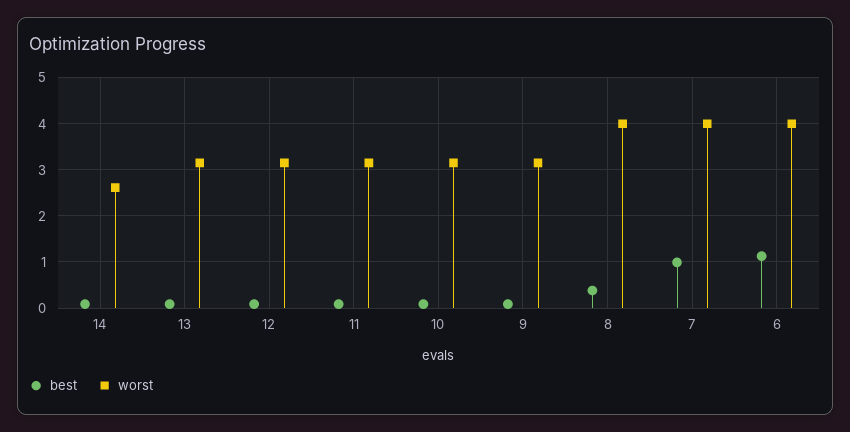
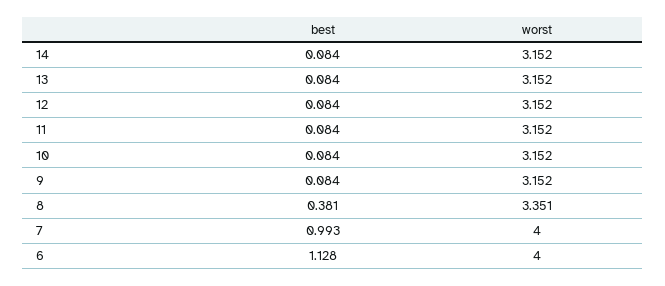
worst, 14: 2.6 -> 3.152
worst, 8: 4 -> 3.351

